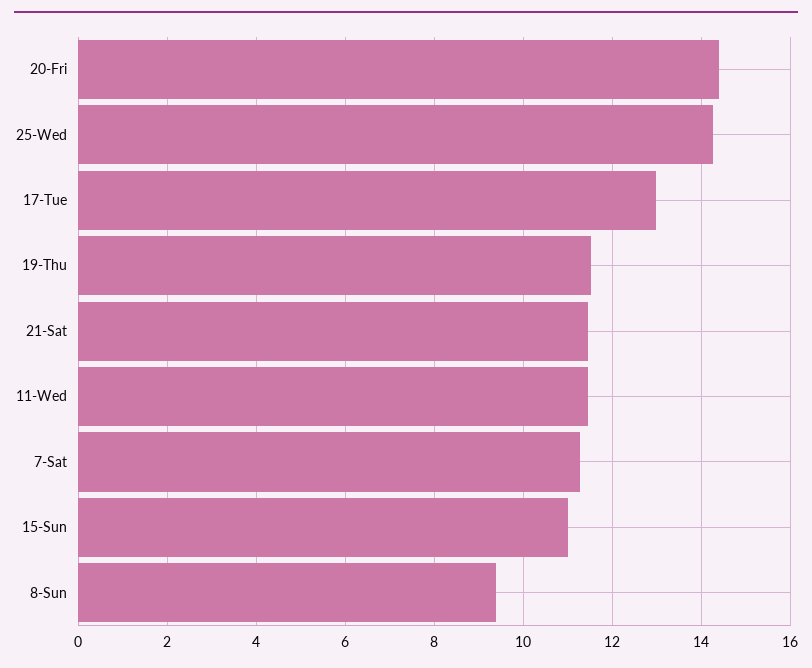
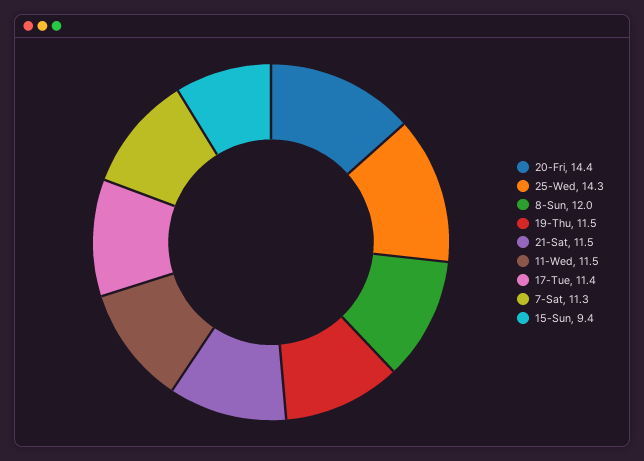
17-Tue: 13 -> 11.4
15-Sun: 11 -> 9.4
8-Sun: 9.4 -> 12

